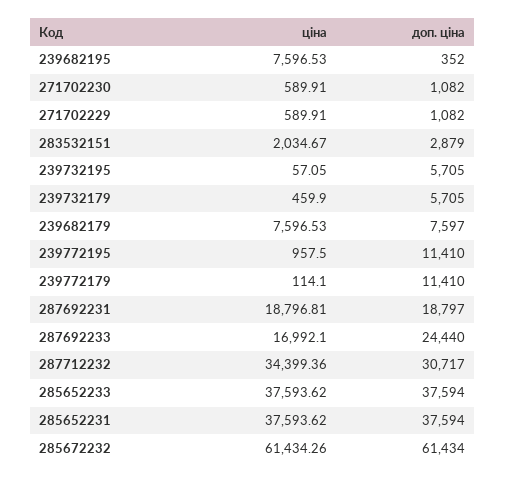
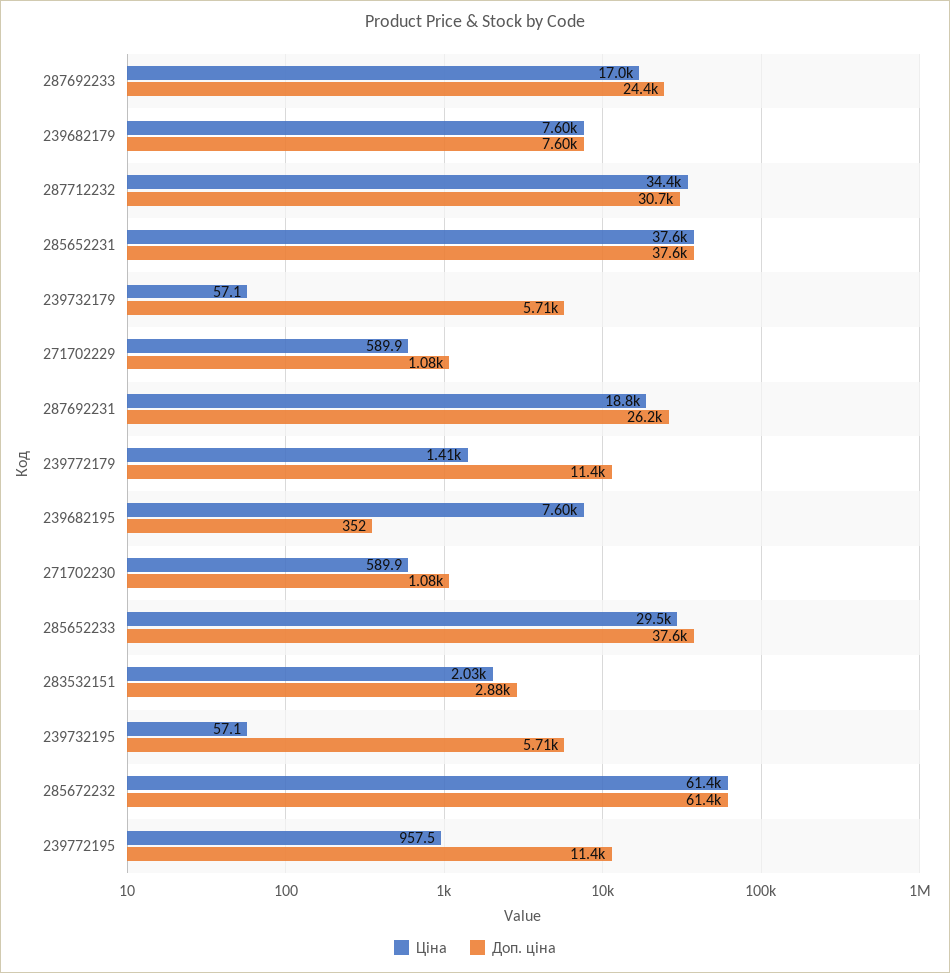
ціна, 239732179: 459.9 -> 57.1
ціна, 239772179: 114.1 -> 1410
доп. ціна, 287692231: 18797 -> 26200
ціна, 285652233: 37593.62 -> 29500

